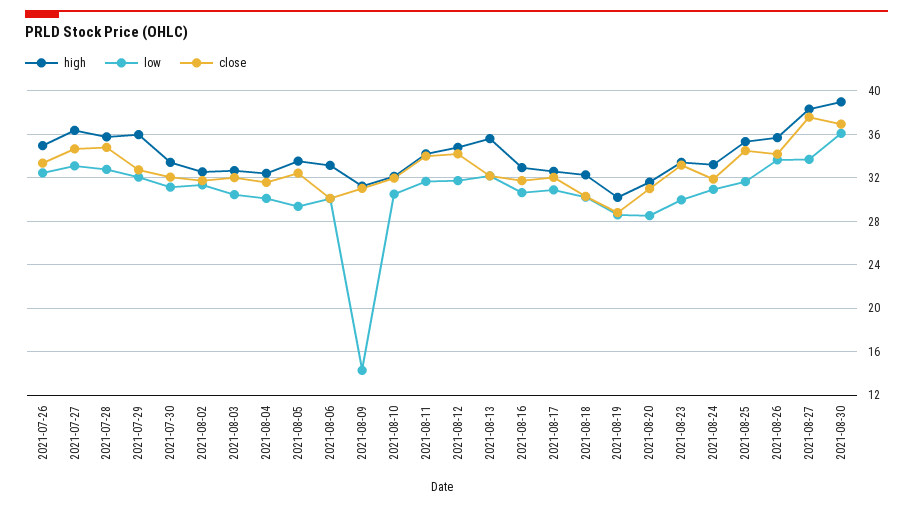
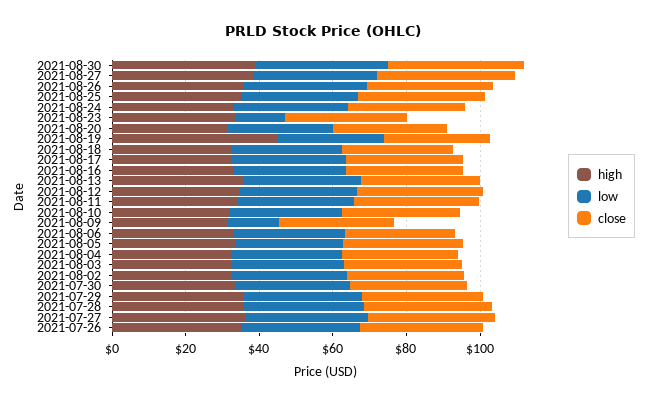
high, 2021-08-19: 30 -> 45
low, 2021-08-23: 30 -> 15

